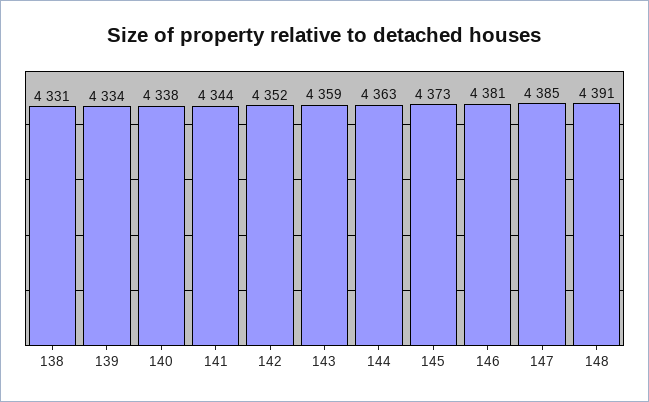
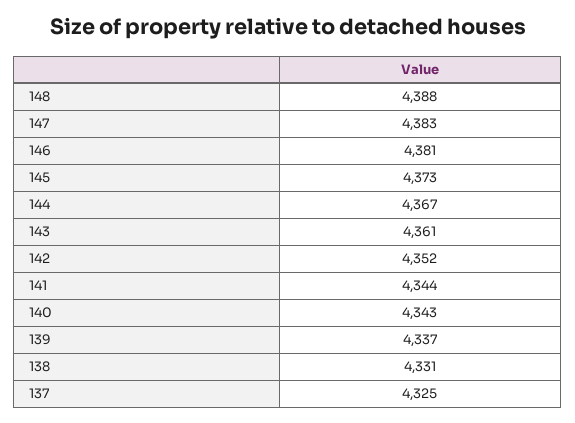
139: 4334 -> 4337
140: 4338 -> 4343
143: 4359 -> 4361
144: 4363 -> 4367
147: 4385 -> 4383
148: 4391 -> 4388
137: none -> 4325

